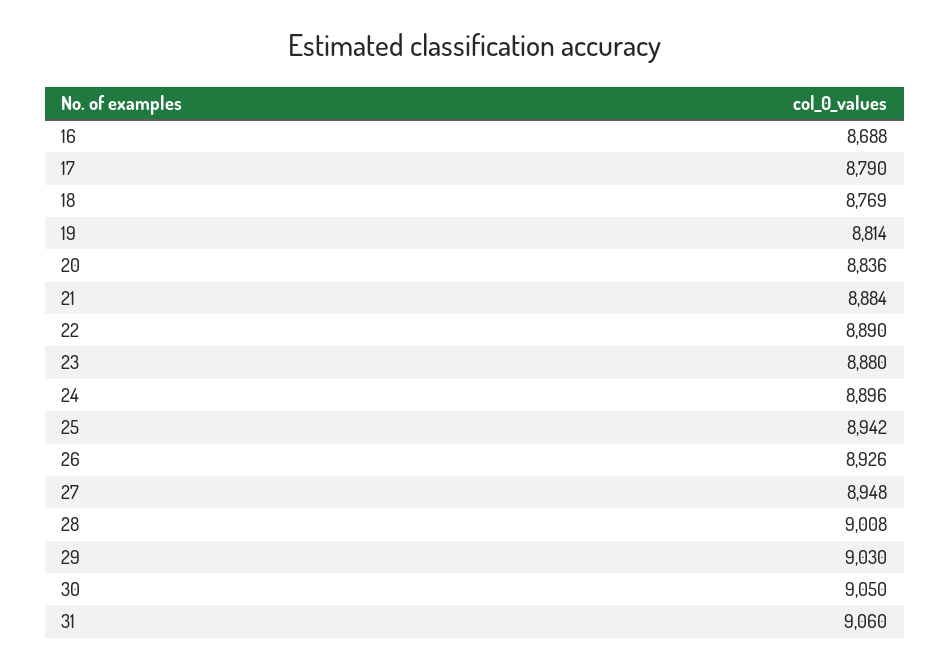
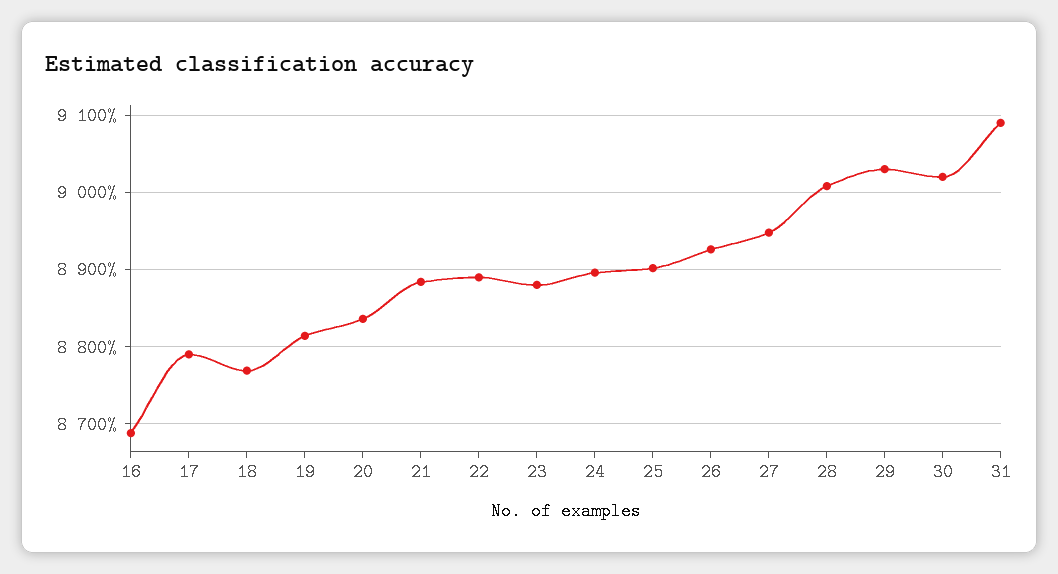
25: 8942 -> 8900
30: 9050 -> 9020
31: 9060 -> 9090

